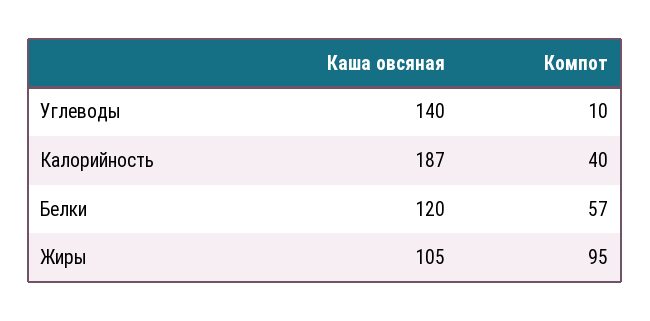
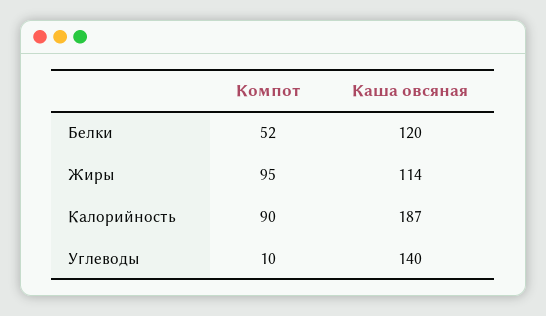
Компот, Калорийность: 40 -> 90
Компот, Белки: 57 -> 52
Каша овсяная, Жиры: 105 -> 114

